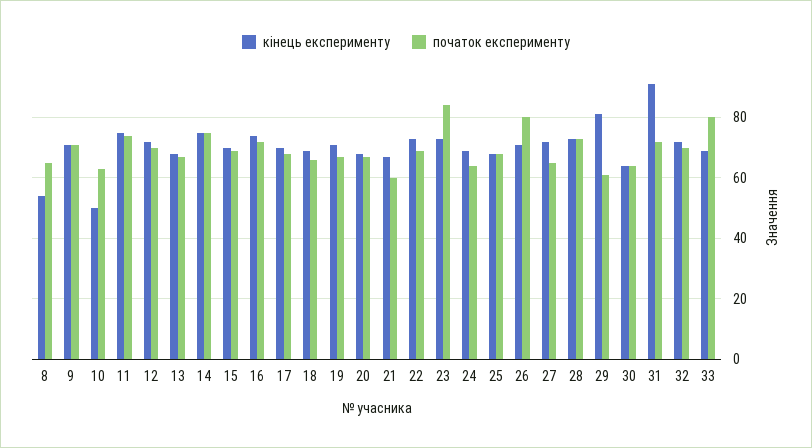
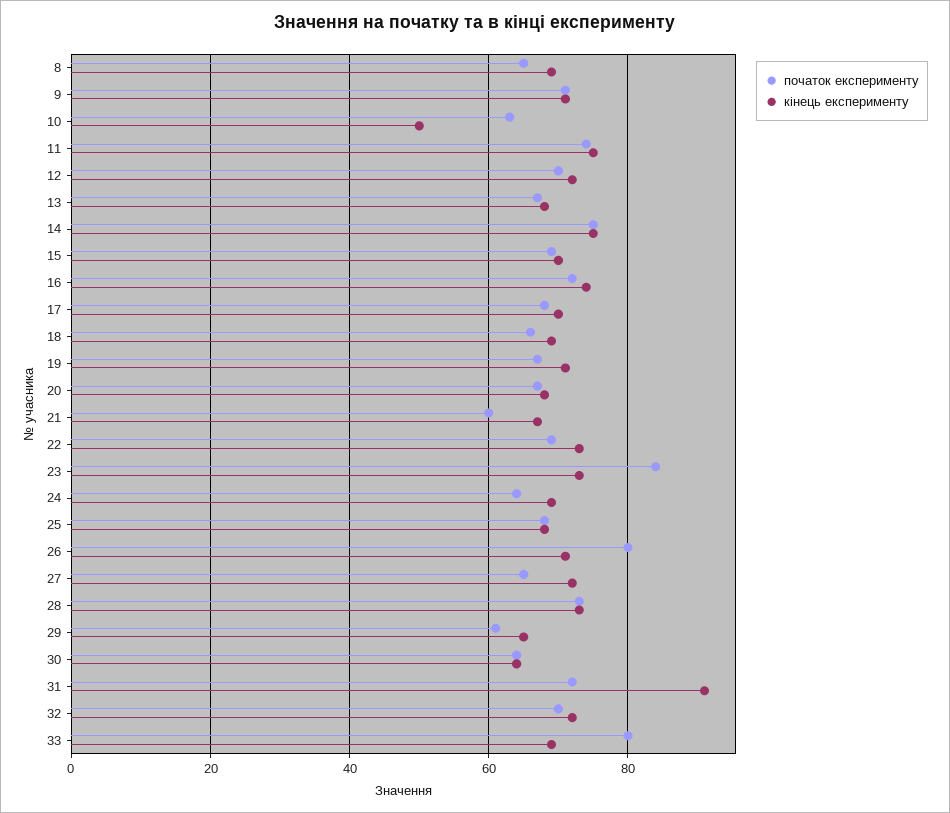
кінець експерименту, 8: 55 -> 70
кінець експерименту, 29: 80 -> 65

